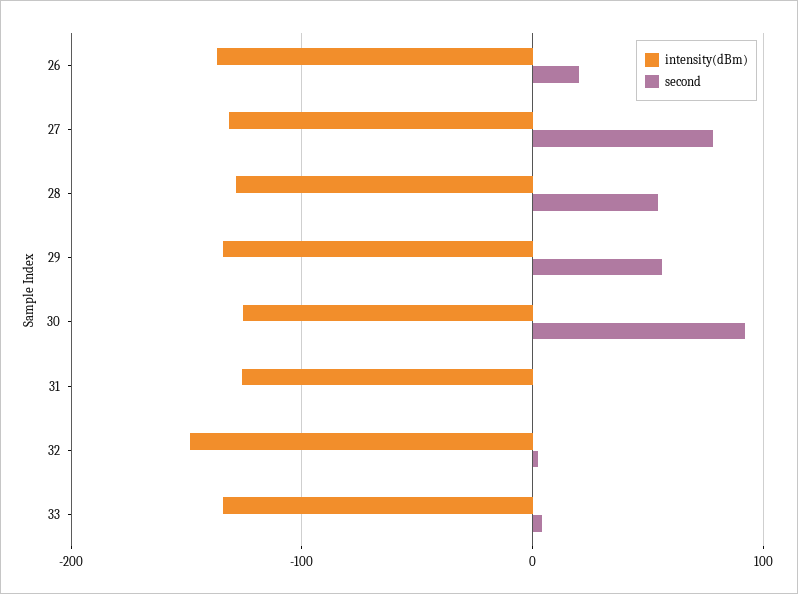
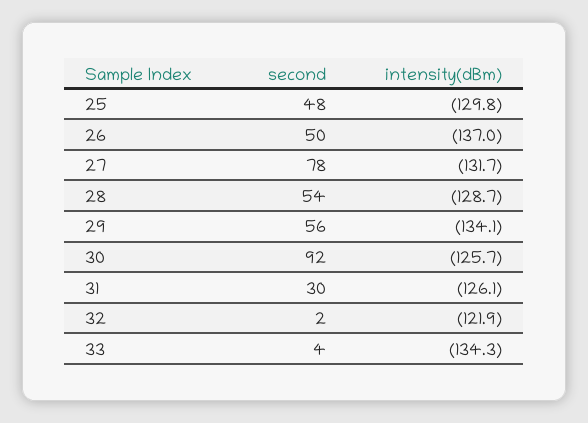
second, 26: 20 -> 50
second, 31: 0 -> 30
intensity(dBm), 32: -150 -> -121.9
second, 25: none -> 48
intensity(dBm), 25: none -> -129.8

